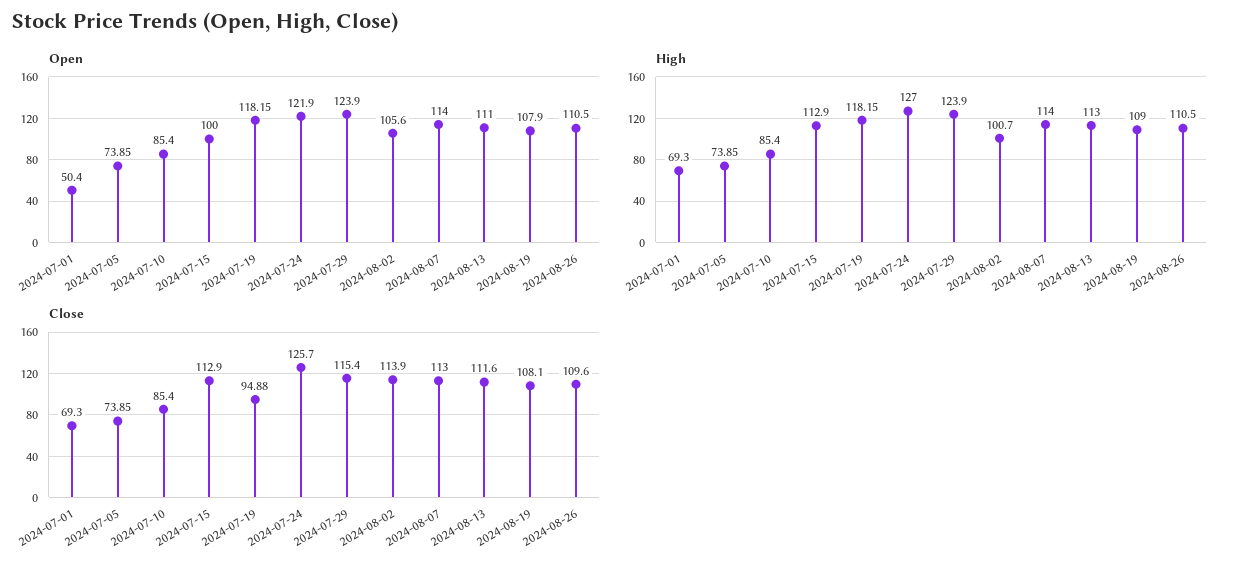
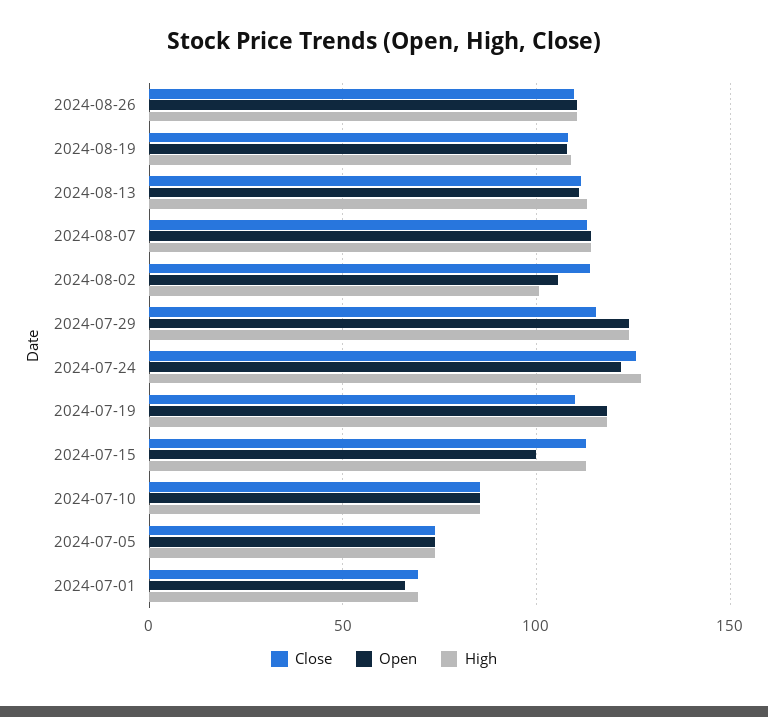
Open, 2024-07-01: 50.4 -> 65
Close, 2024-07-19: 94.88 -> 110

